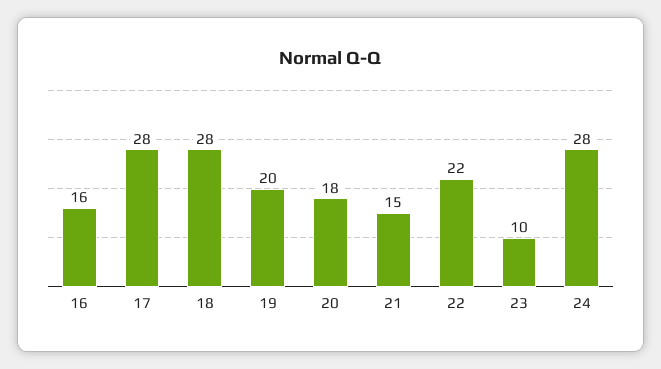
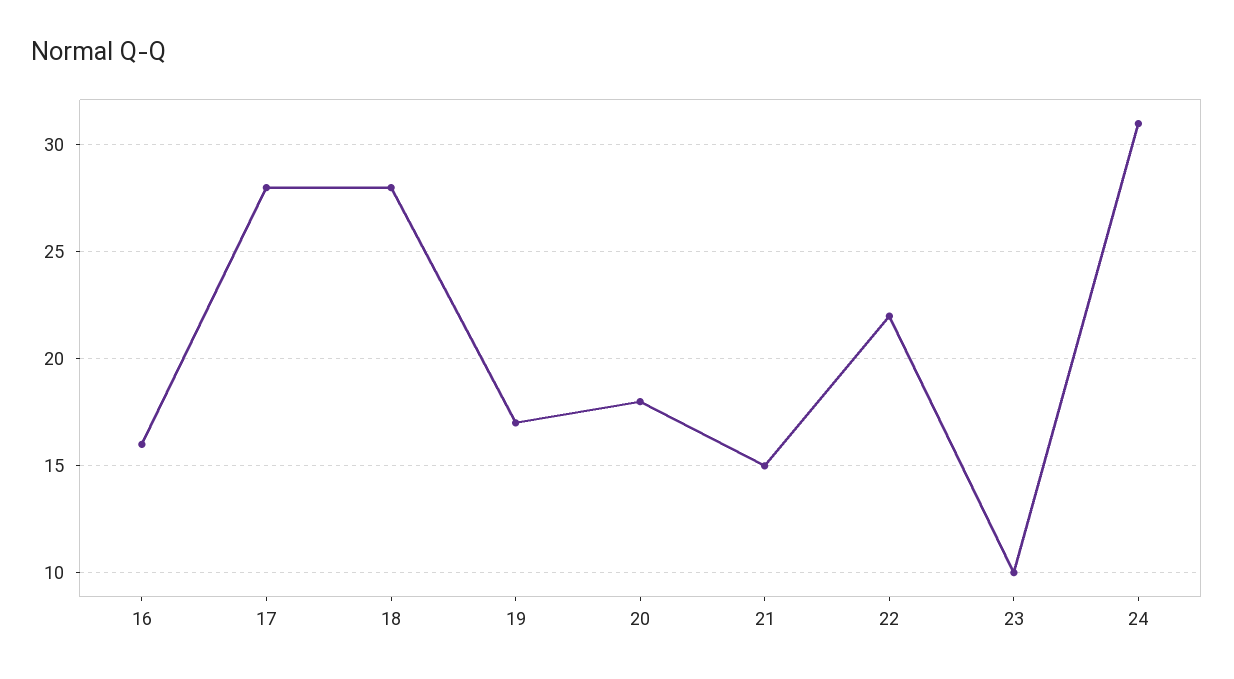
19: 20 -> 17
24: 28 -> 31

